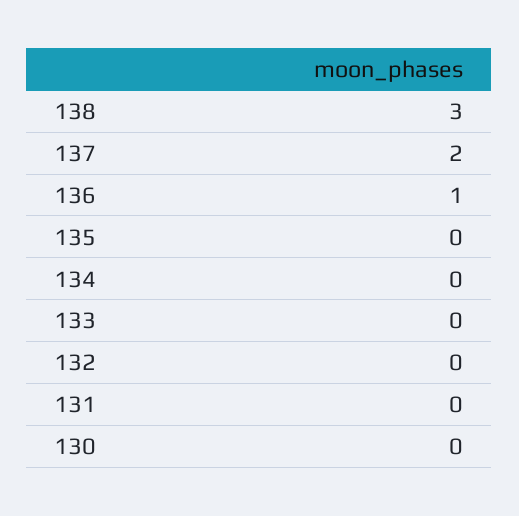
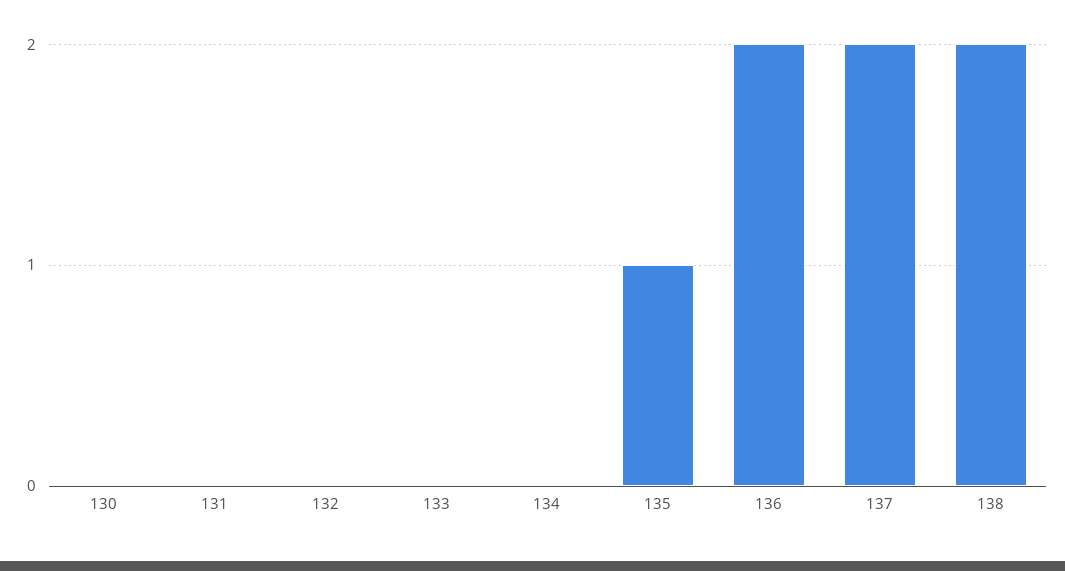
138: 3 -> 2
136: 1 -> 2
135: 0 -> 1

